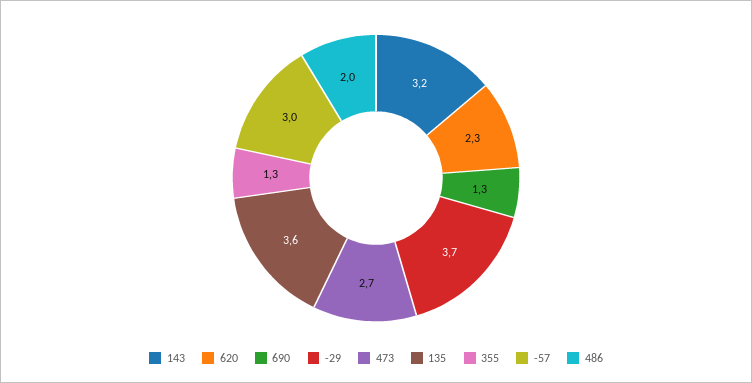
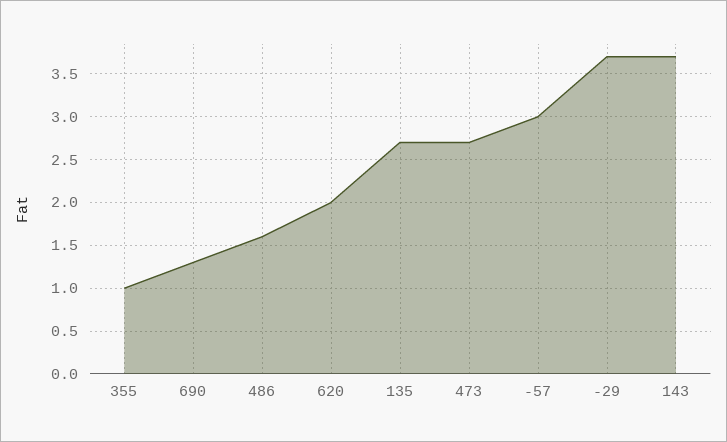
143: 3.2 -> 3.7
620: 2.3 -> 2
135: 3.6 -> 2.7
355: 1.3 -> 1
486: 2 -> 1.6

